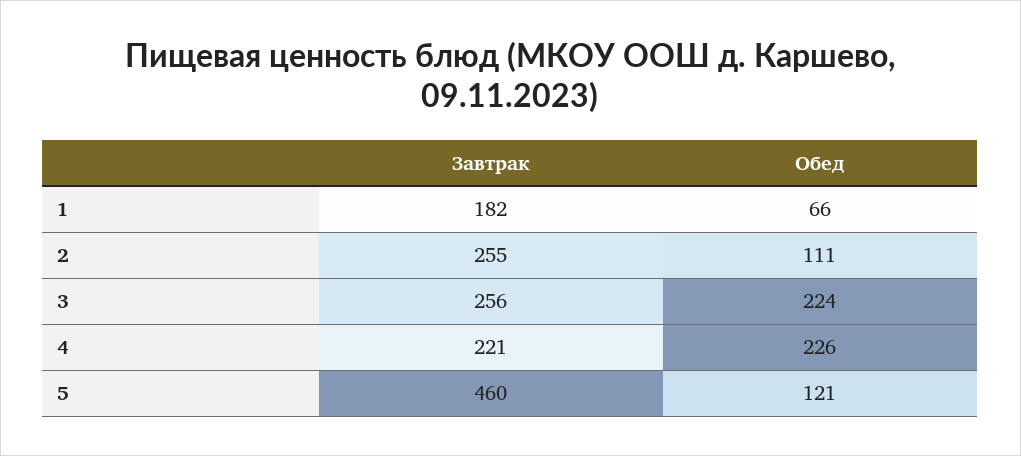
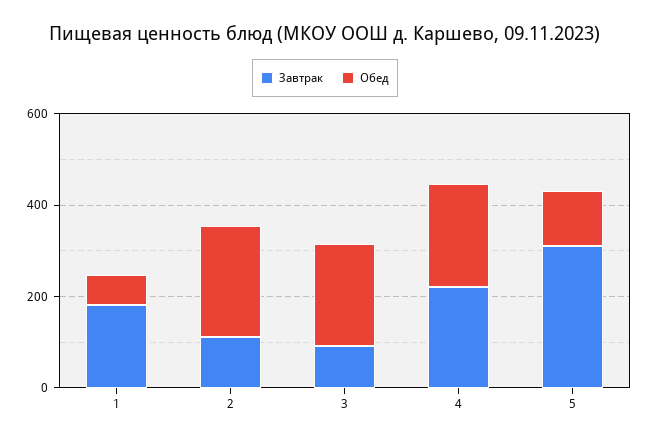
Завтрак, 2: 255 -> 100
Обед, 2: 111 -> 250
Завтрак, 3: 256 -> 100
Завтрак, 5: 460 -> 300

